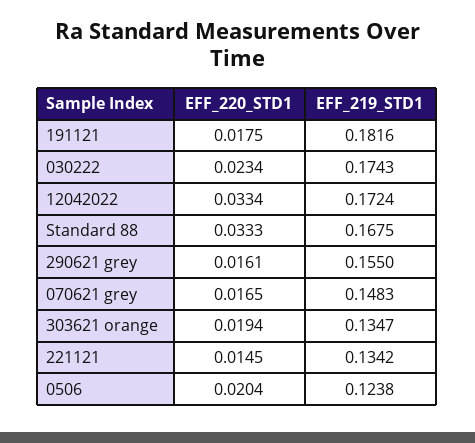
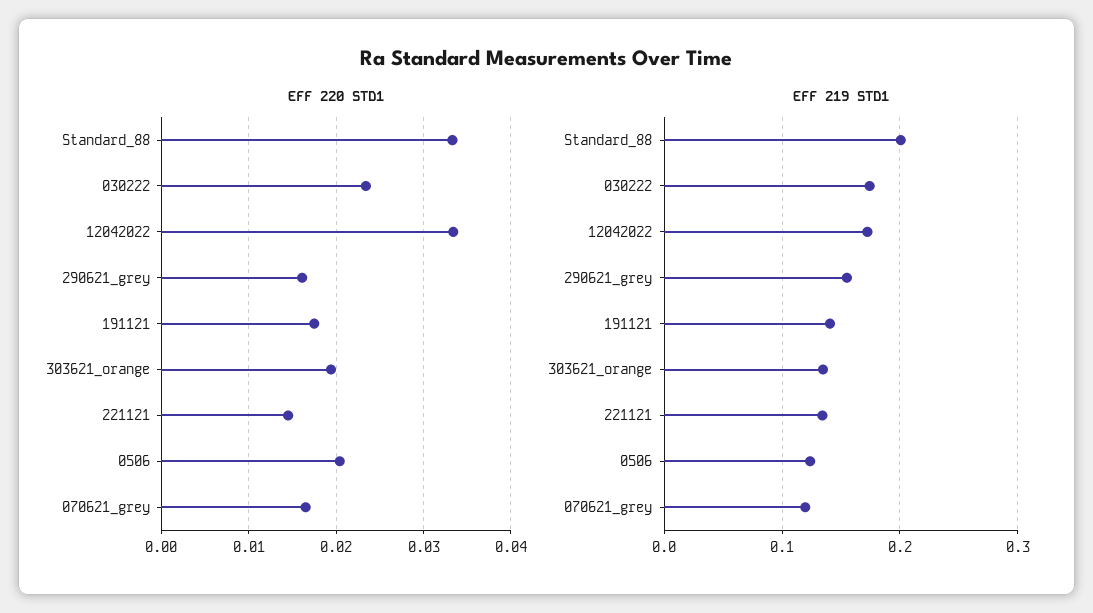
EFF_219_STD1, 191121: 0.1816 -> 0.14
EFF_219_STD1, Standard 88: 0.1675 -> 0.2
EFF_219_STD1, 070621 grey: 0.1483 -> 0.12

